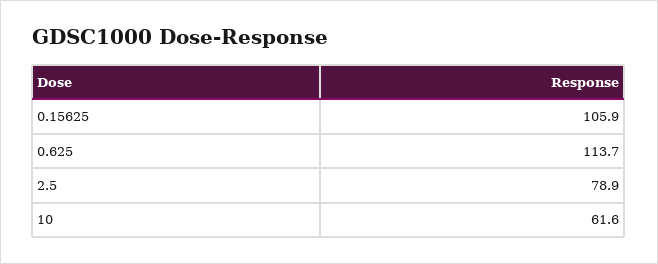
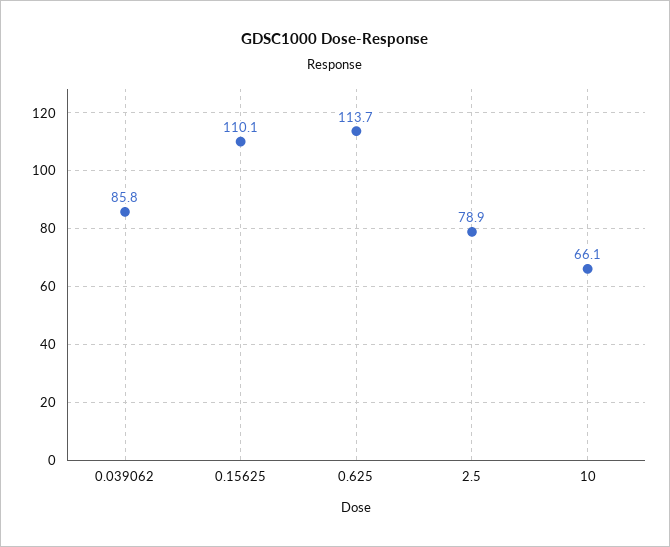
0.15625: 105.9 -> 110.1
10: 61.6 -> 66.1
0.039062: none -> 85.8

